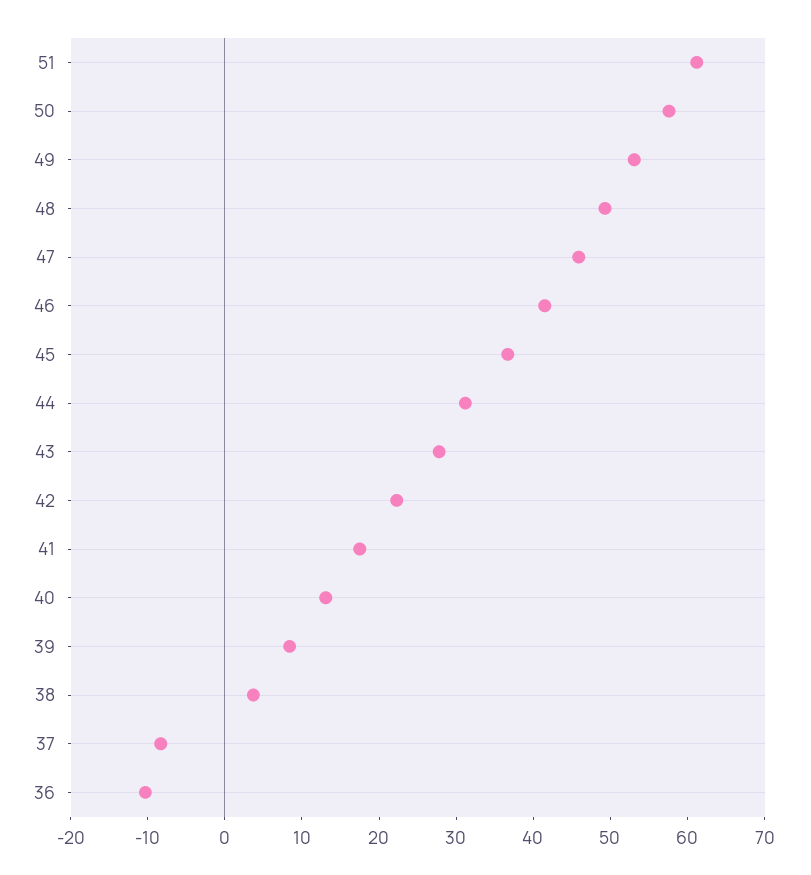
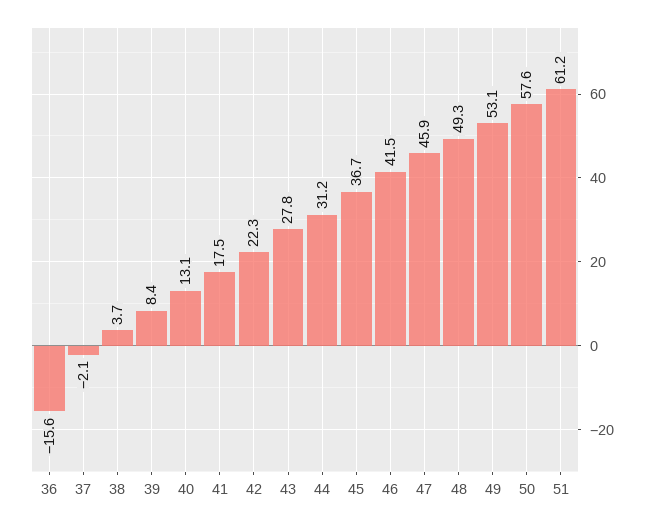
37: -8 -> -2.1
36: -10 -> -15.6

